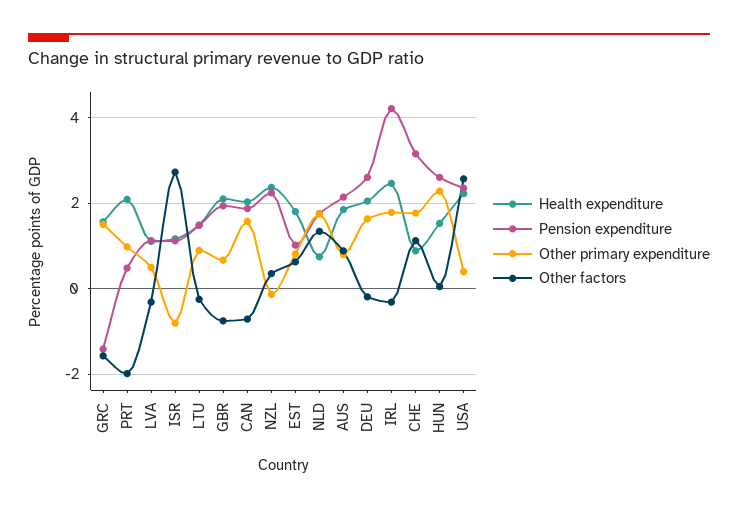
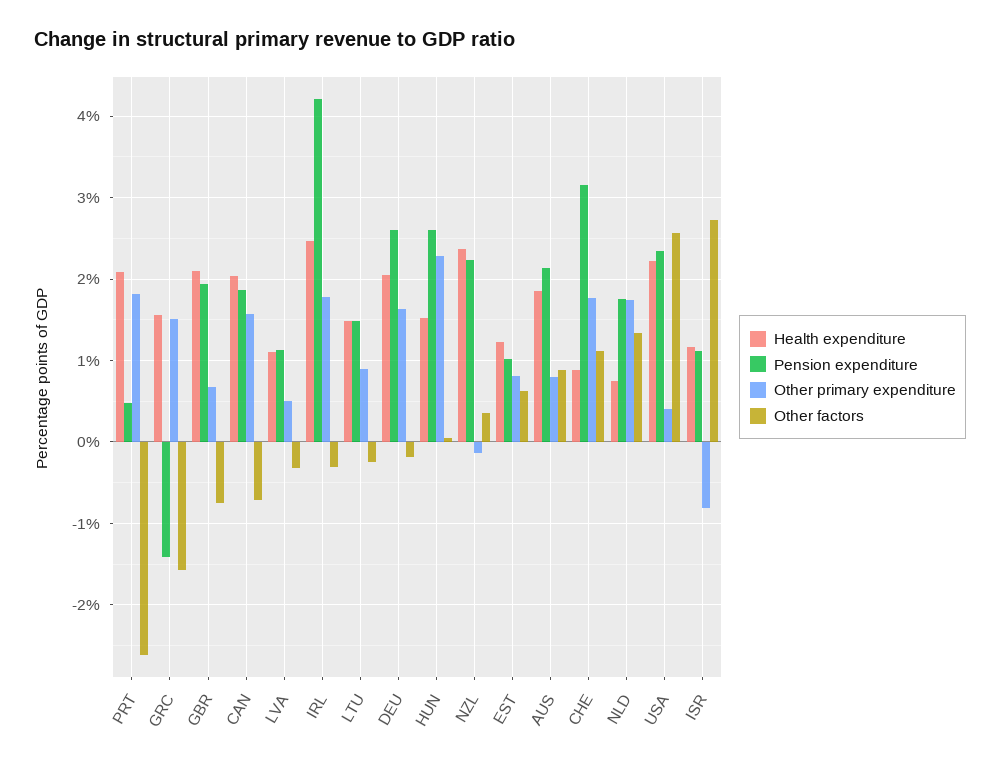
Other primary expenditure, PRT: 1 -> 1.8
Other factors, PRT: -2 -> -2.6
Health expenditure, EST: 1.8 -> 1.2

